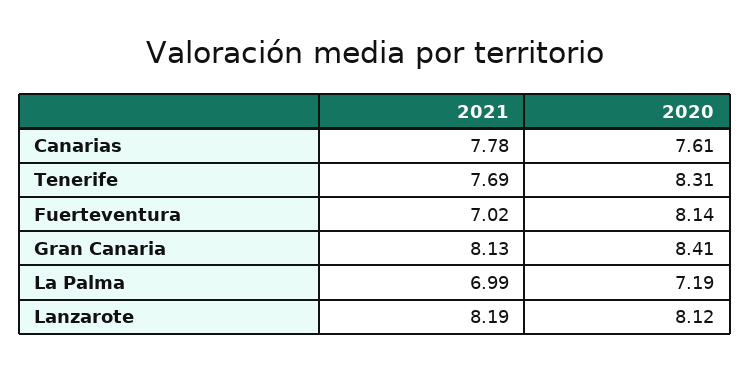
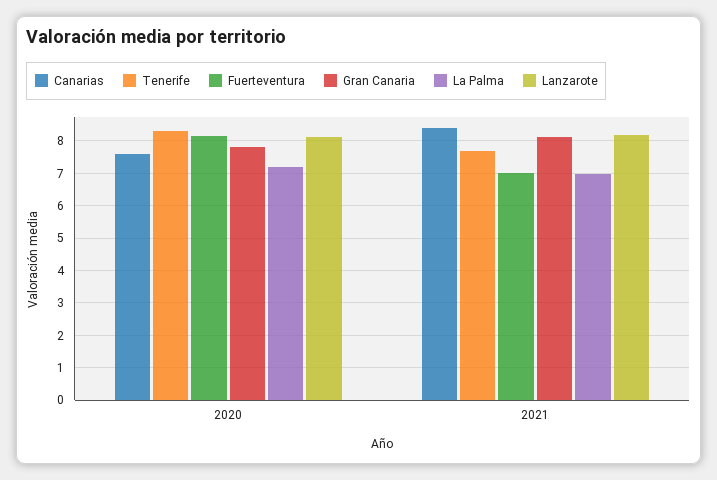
Canarias, 2021: 7.78 -> 8.4
Gran Canaria, 2020: 8.41 -> 7.8

